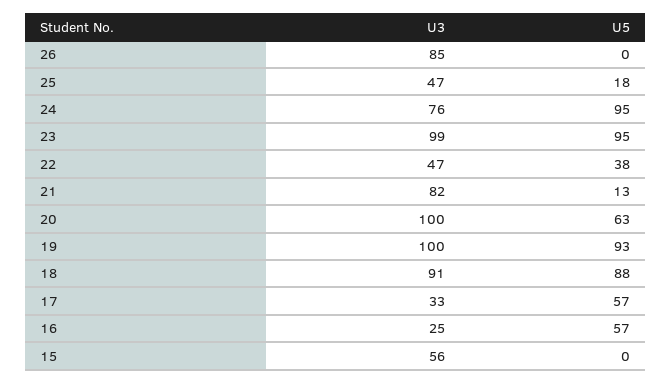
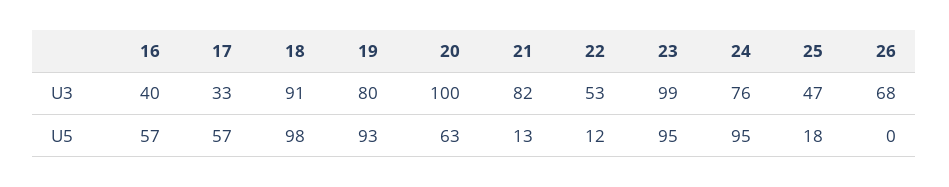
U3, 26: 85 -> 68
U3, 22: 47 -> 53
U5, 22: 38 -> 12
U3, 19: 100 -> 80
U5, 18: 88 -> 98
U3, 16: 25 -> 40
U3, 15: 56 -> none
U5, 15: 0 -> none

